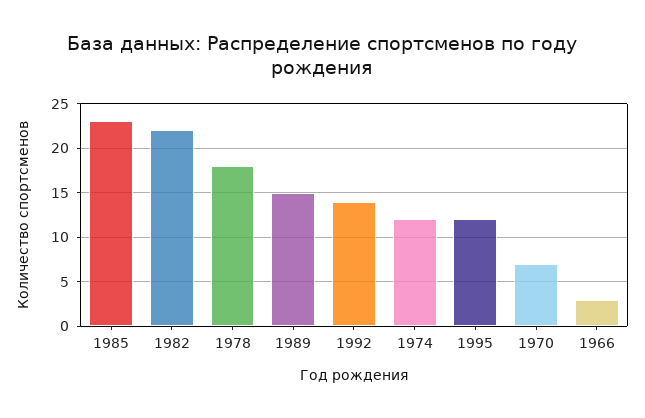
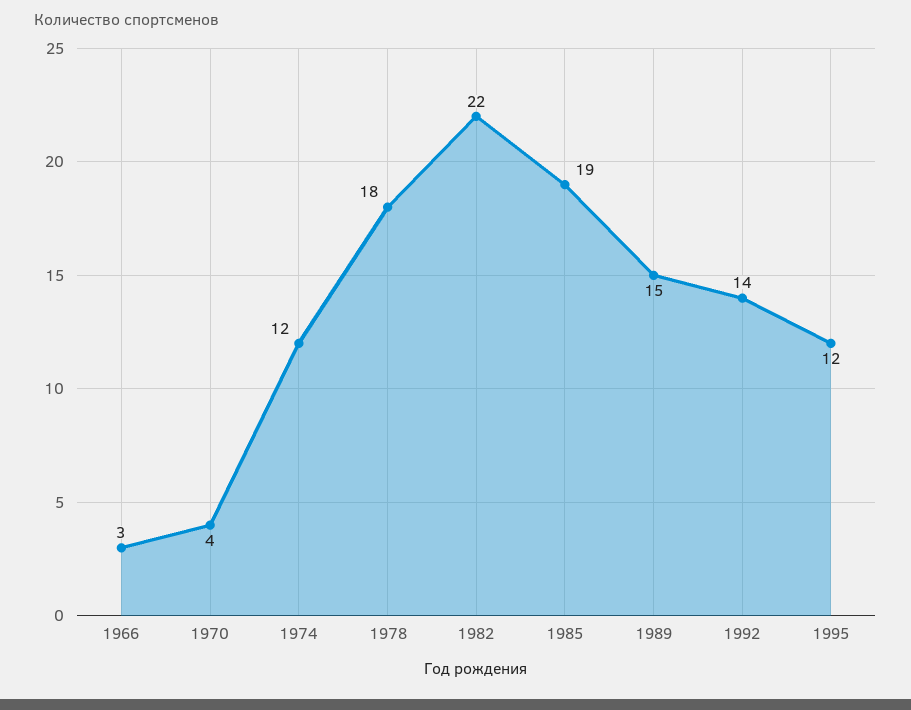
1985: 23 -> 19
1970: 7 -> 4

